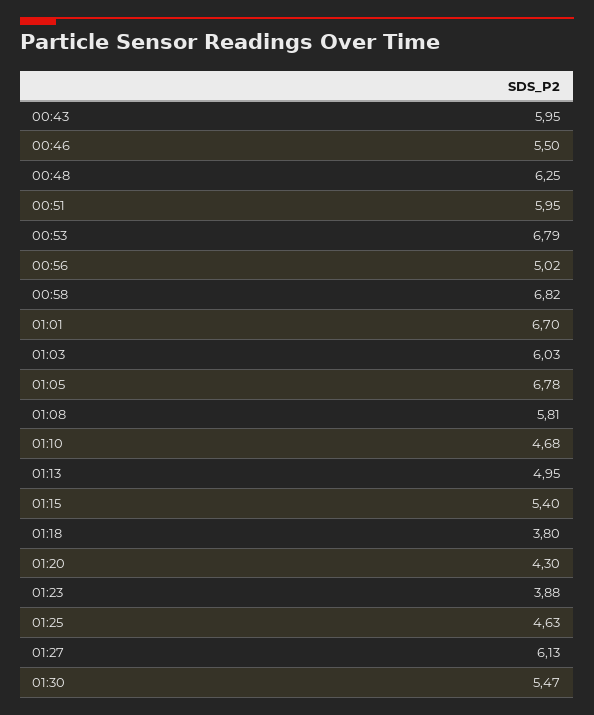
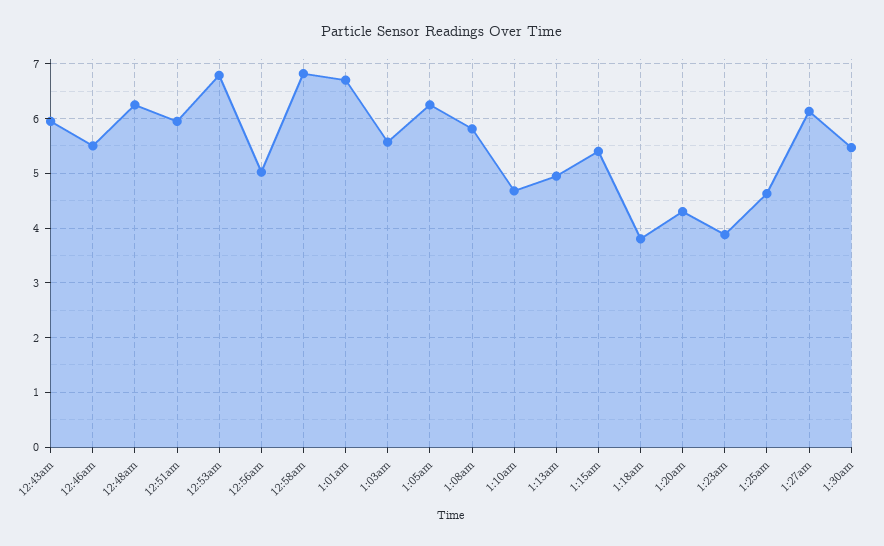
01:03: 6.03 -> 5.6
01:05: 6.78 -> 6.2

